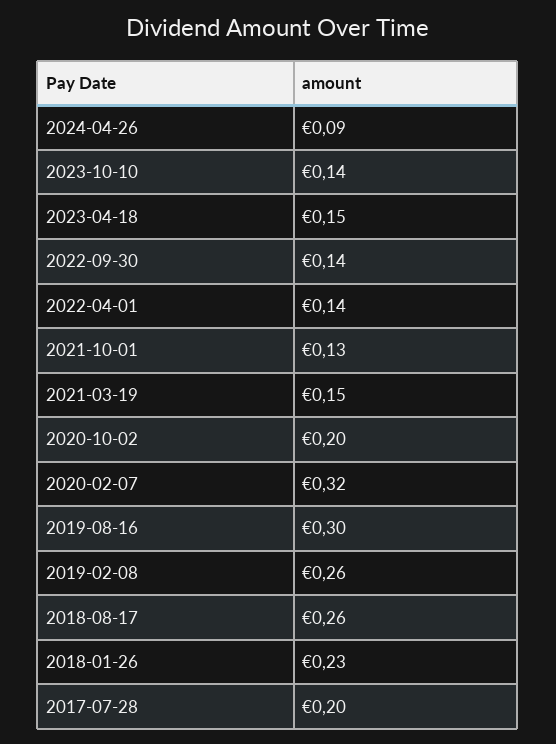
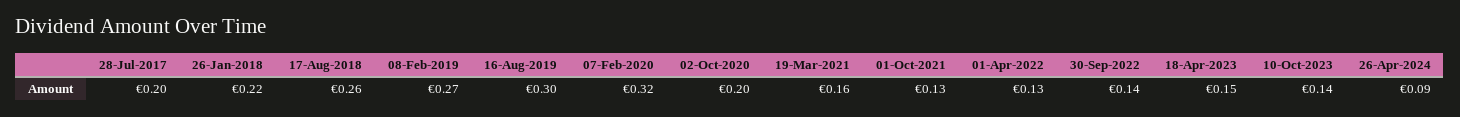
2022-04-01: 0.14 -> 0.13
2021-03-19: 0.15 -> 0.16
2019-02-08: 0.26 -> 0.27
2018-01-26: 0.23 -> 0.22

